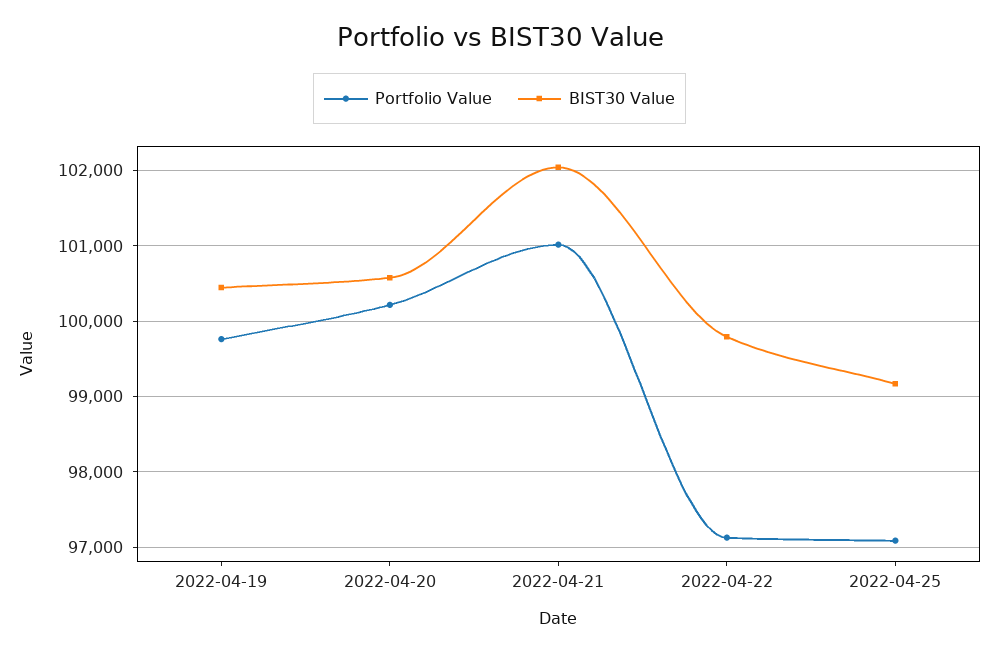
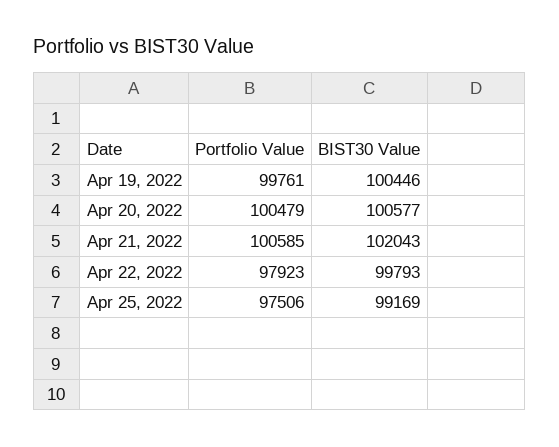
Portfolio Value, 2022-04-20: 100200 -> 100479
Portfolio Value, 2022-04-21: 101000 -> 100585
Portfolio Value, 2022-04-22: 97100 -> 97923
Portfolio Value, 2022-04-25: 97100 -> 97506

